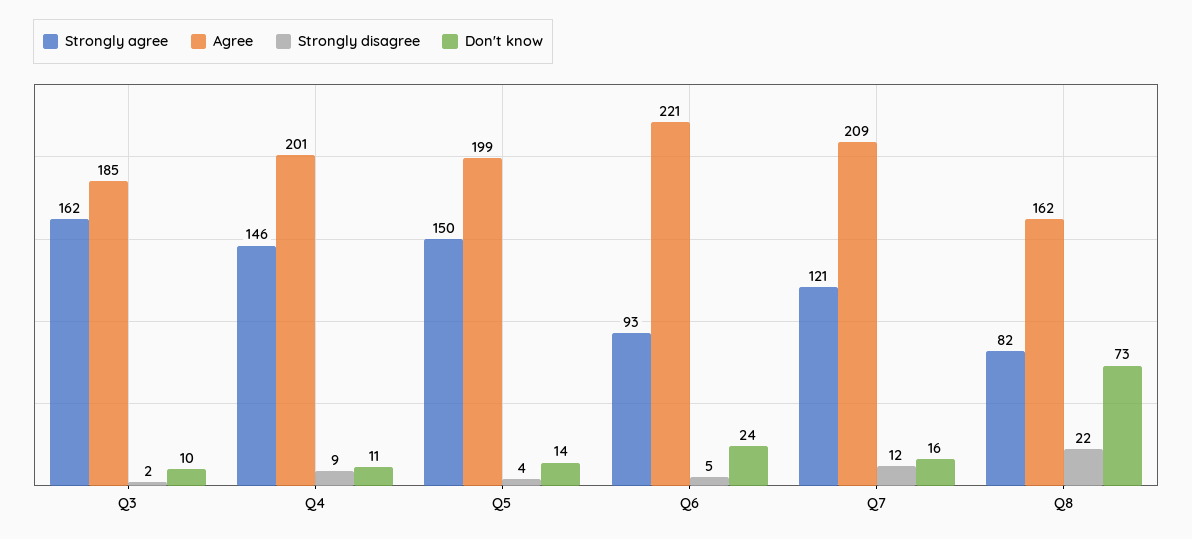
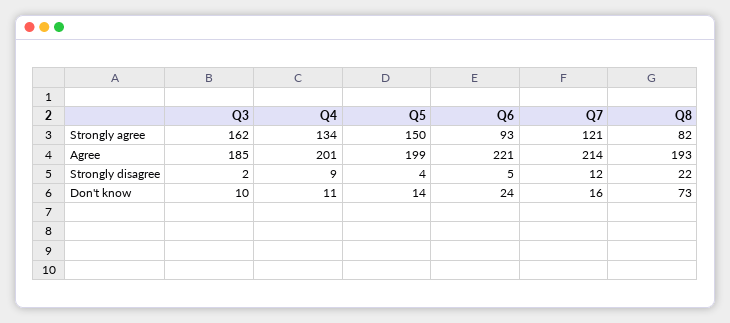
Strongly agree, Q4: 146 -> 134
Agree, Q7: 209 -> 214
Agree, Q8: 162 -> 193

